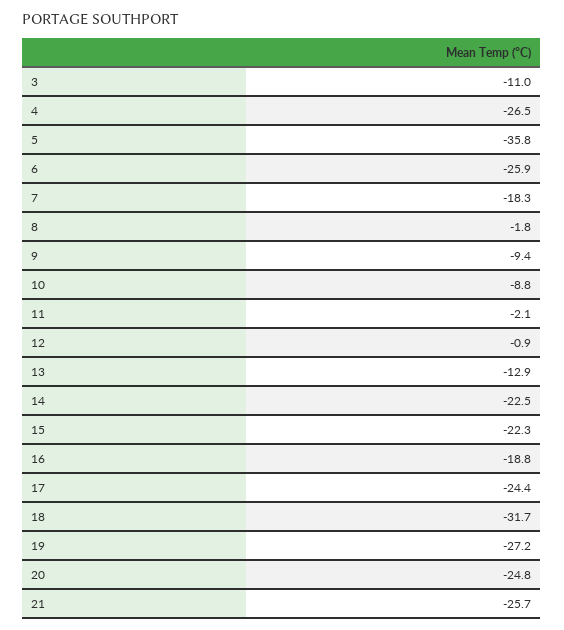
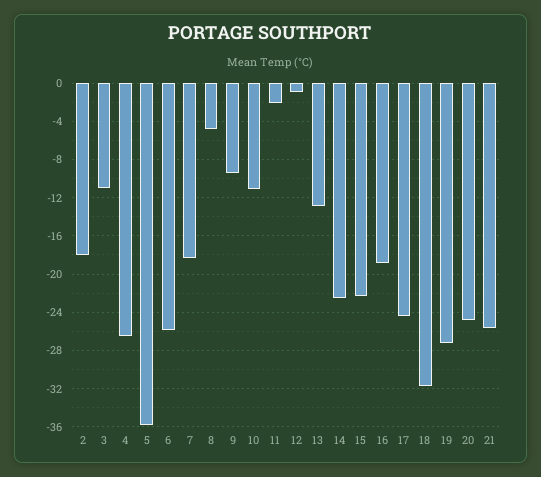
8: -1.8 -> -5
10: -8.8 -> -11
2: none -> -18

